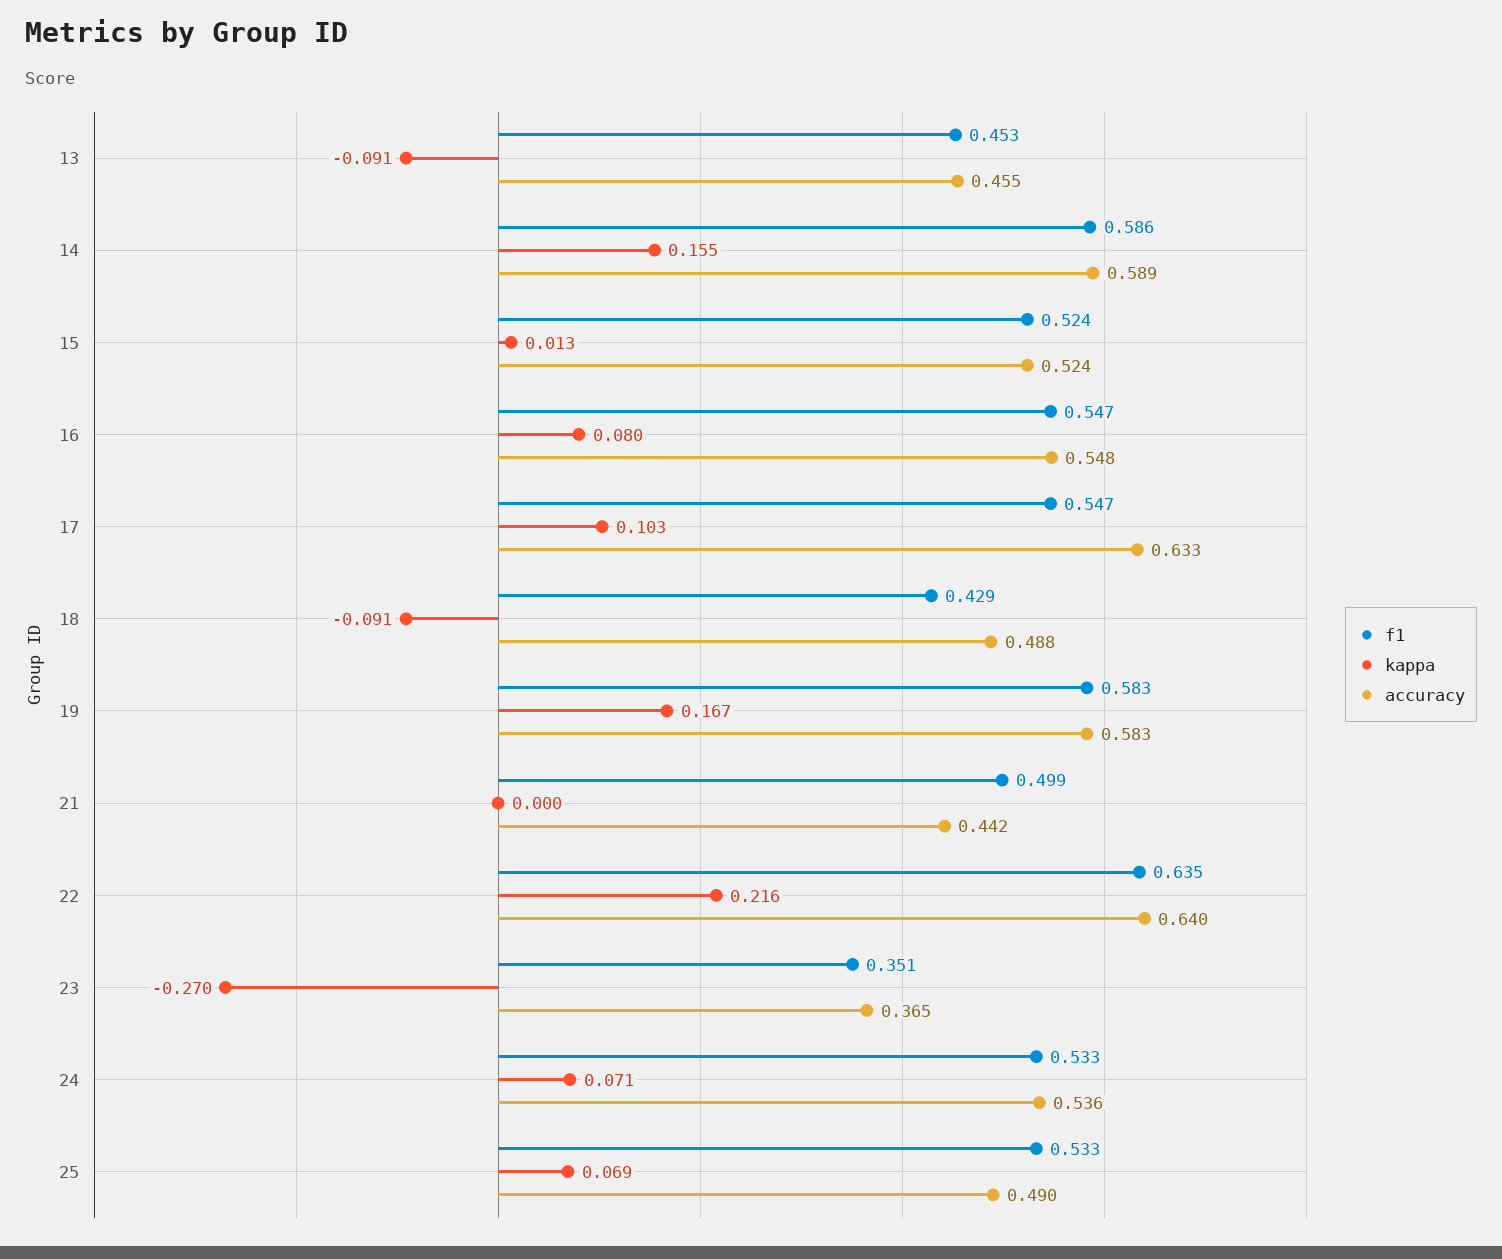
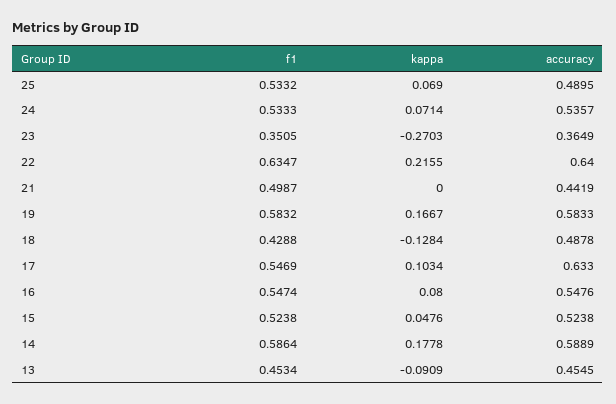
kappa, 14: 0.155 -> 0.1778
kappa, 15: 0.013 -> 0.0476
kappa, 18: -0.091 -> -0.1284

